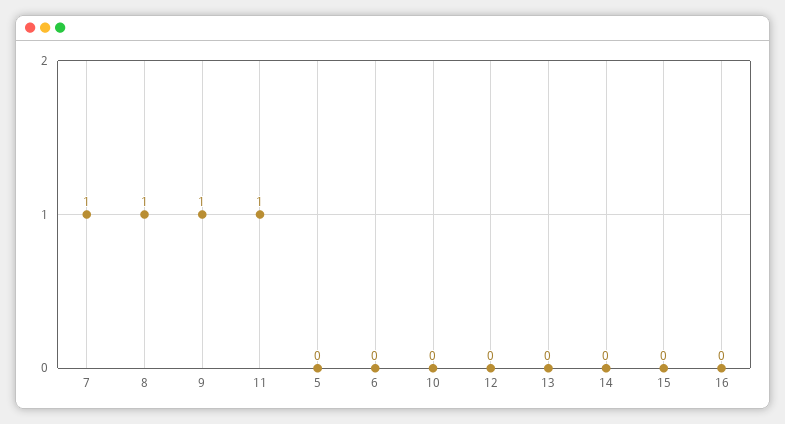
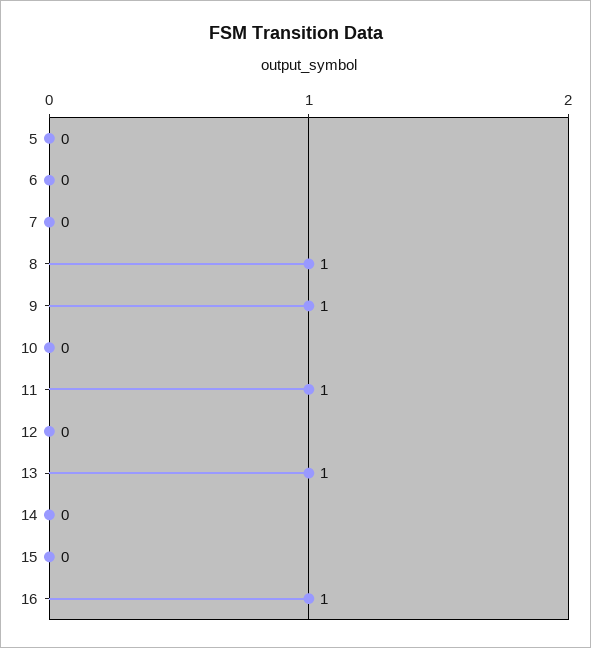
7: 1 -> 0
13: 0 -> 1
16: 0 -> 1

